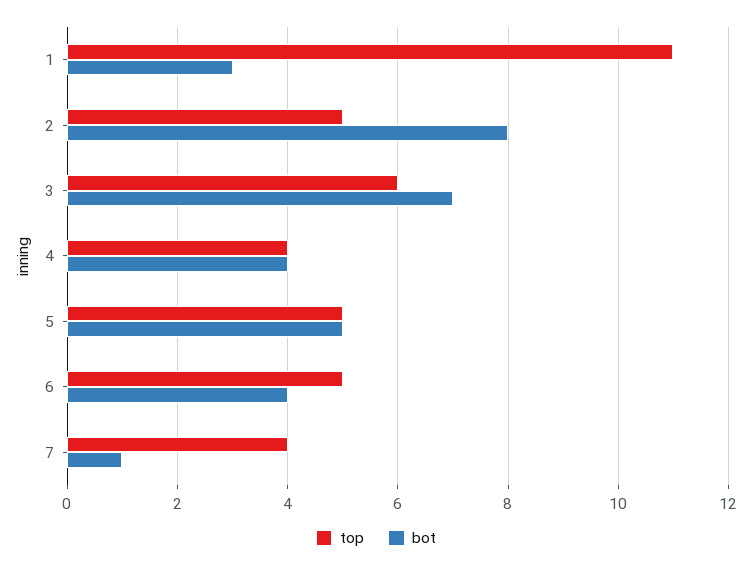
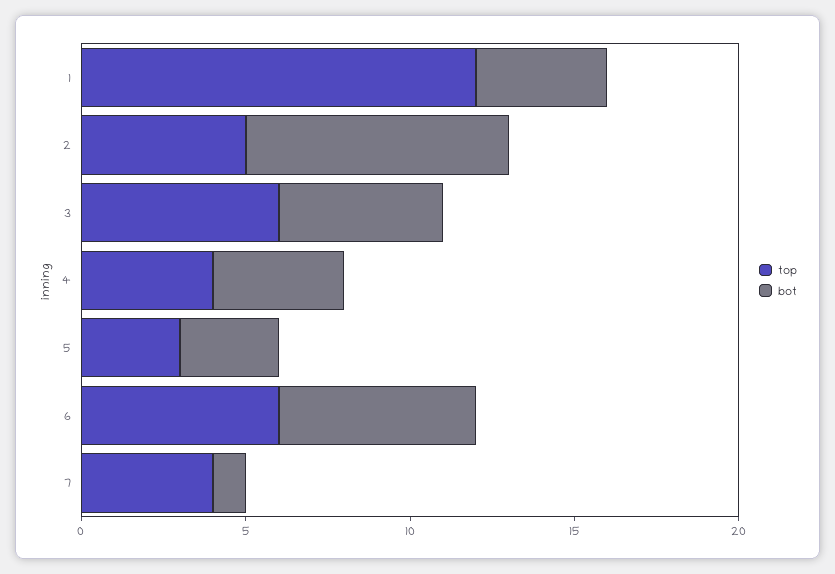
top, 1: 11 -> 12
bot, 1: 3 -> 4
bot, 3: 7 -> 5
top, 5: 5 -> 3
bot, 5: 5 -> 3
top, 6: 5 -> 6
bot, 6: 4 -> 6

